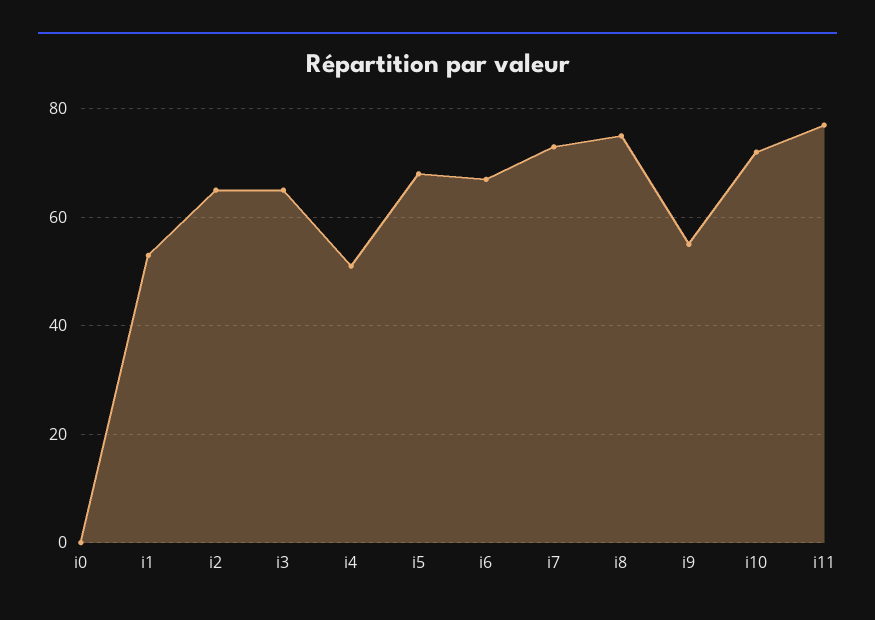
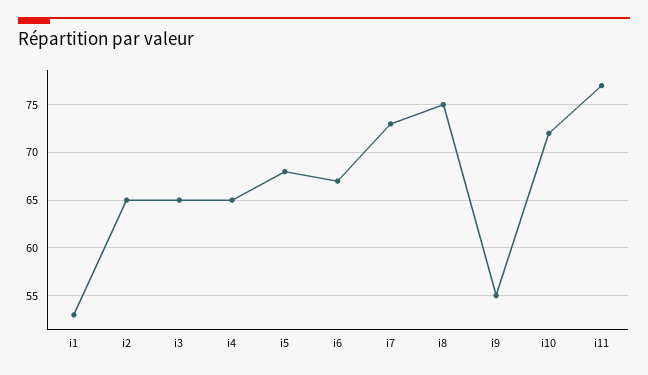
i0: 0 -> none
i4: 50 -> 65

